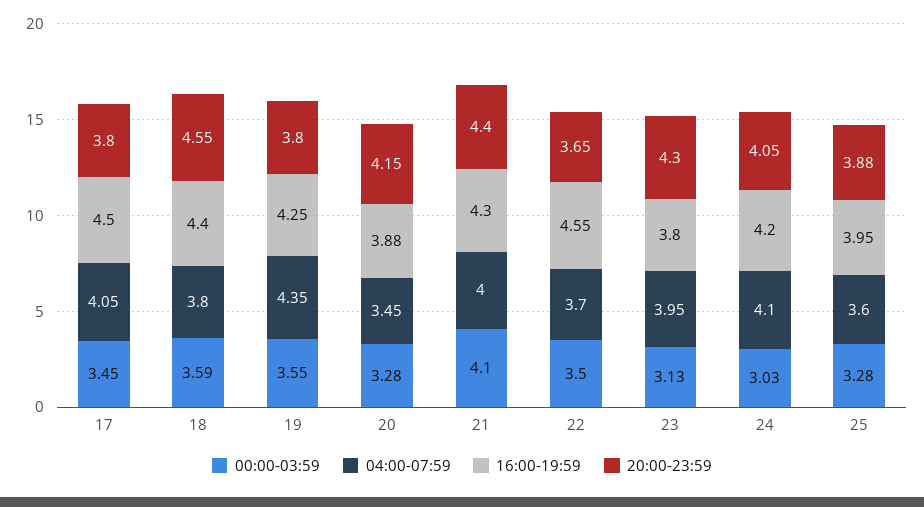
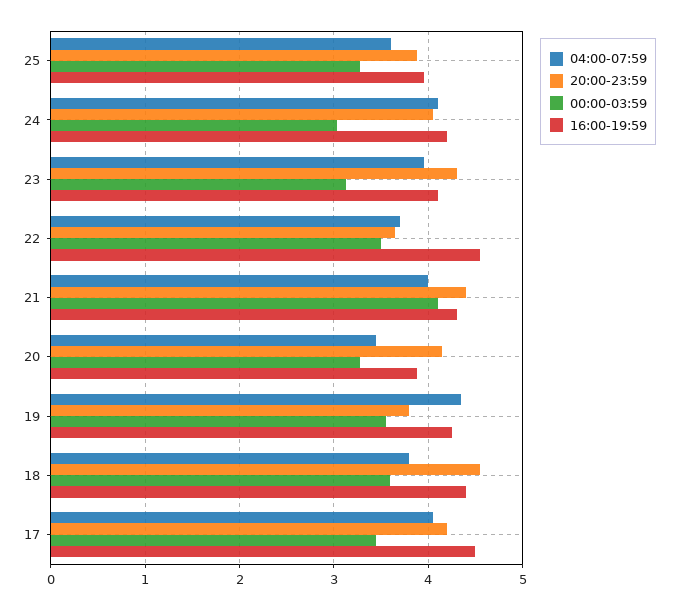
20:00-23:59, 17: 3.8 -> 4.2
16:00-19:59, 23: 3.8 -> 4.1

